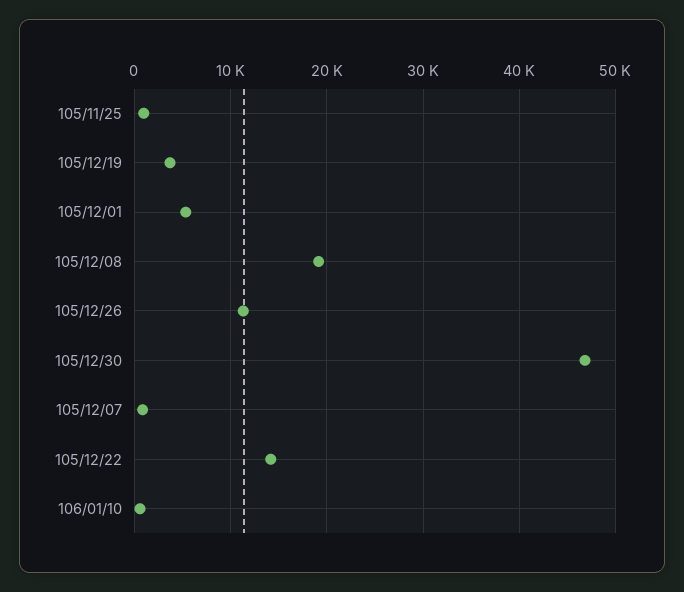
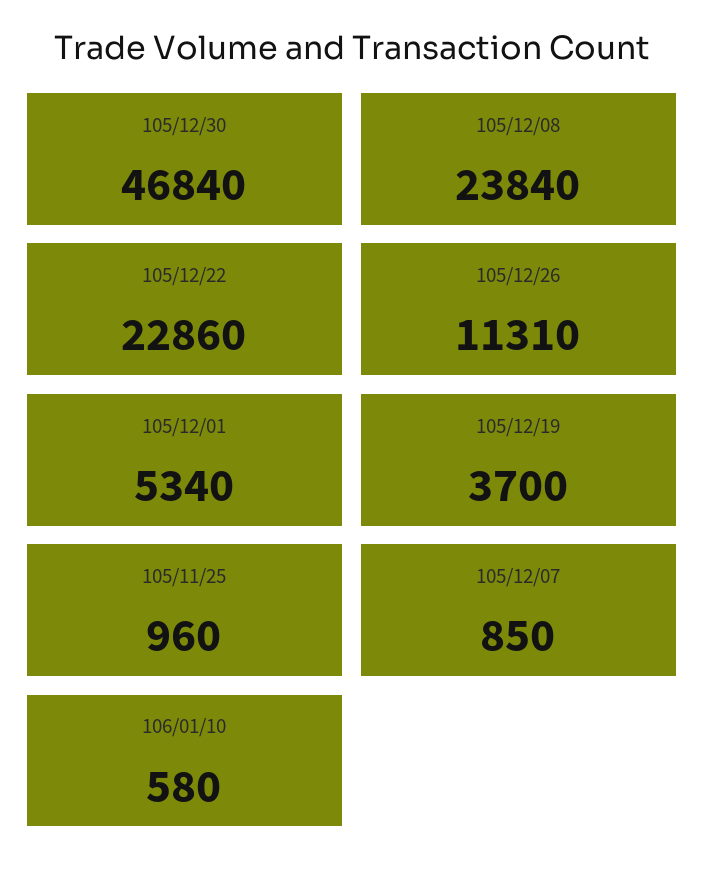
105/12/08: 19000 -> 23840
105/12/22: 14000 -> 22860

